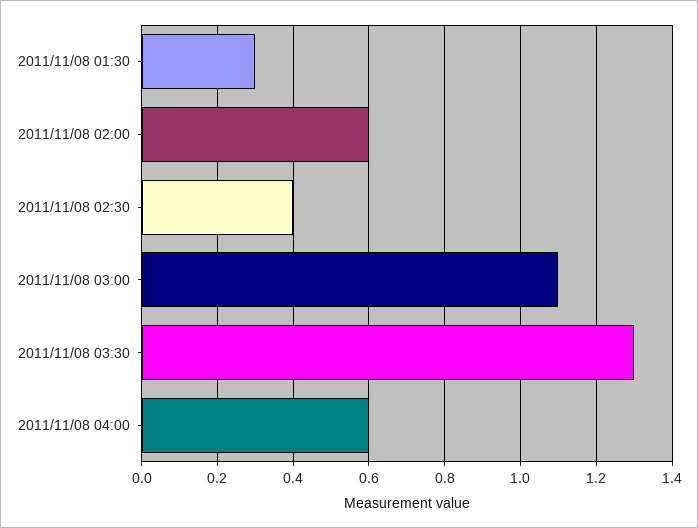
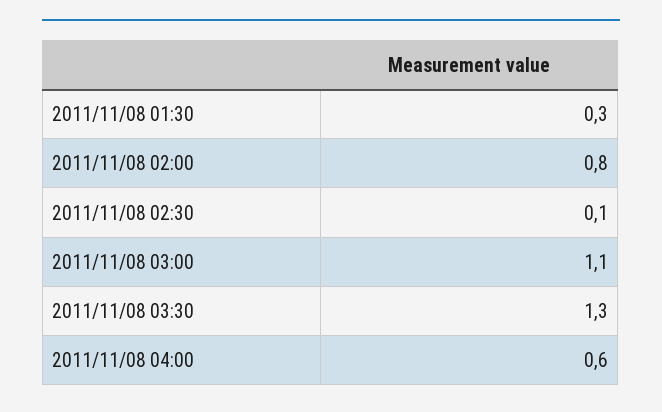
2011/11/08 02:00: 0.6 -> 0.8
2011/11/08 02:30: 0.4 -> 0.1

